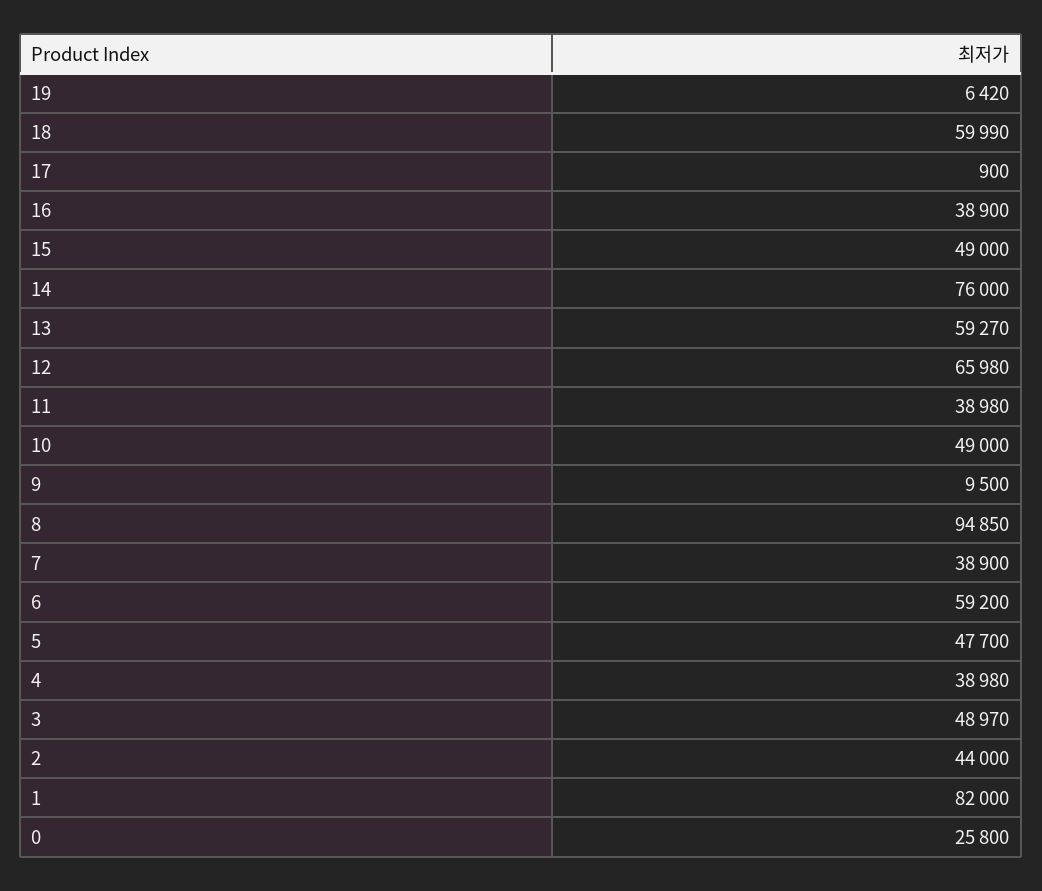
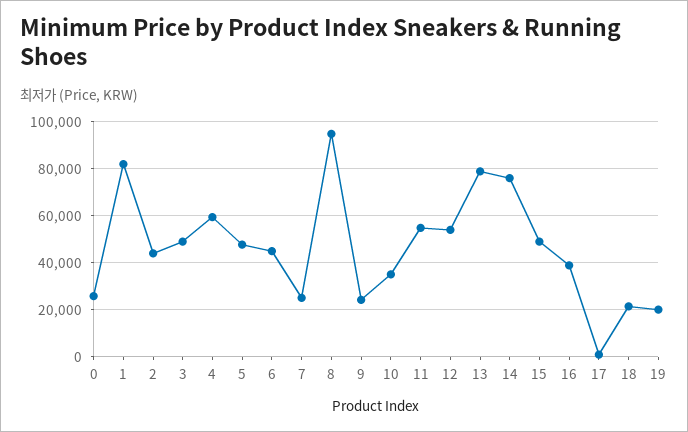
19: 6420 -> 20000
18: 59990 -> 20000
13: 59270 -> 80000
12: 65980 -> 55000
11: 38980 -> 55000
10: 49000 -> 35000
9: 9500 -> 25000
7: 38900 -> 25000
6: 59200 -> 45000
4: 38980 -> 60000

